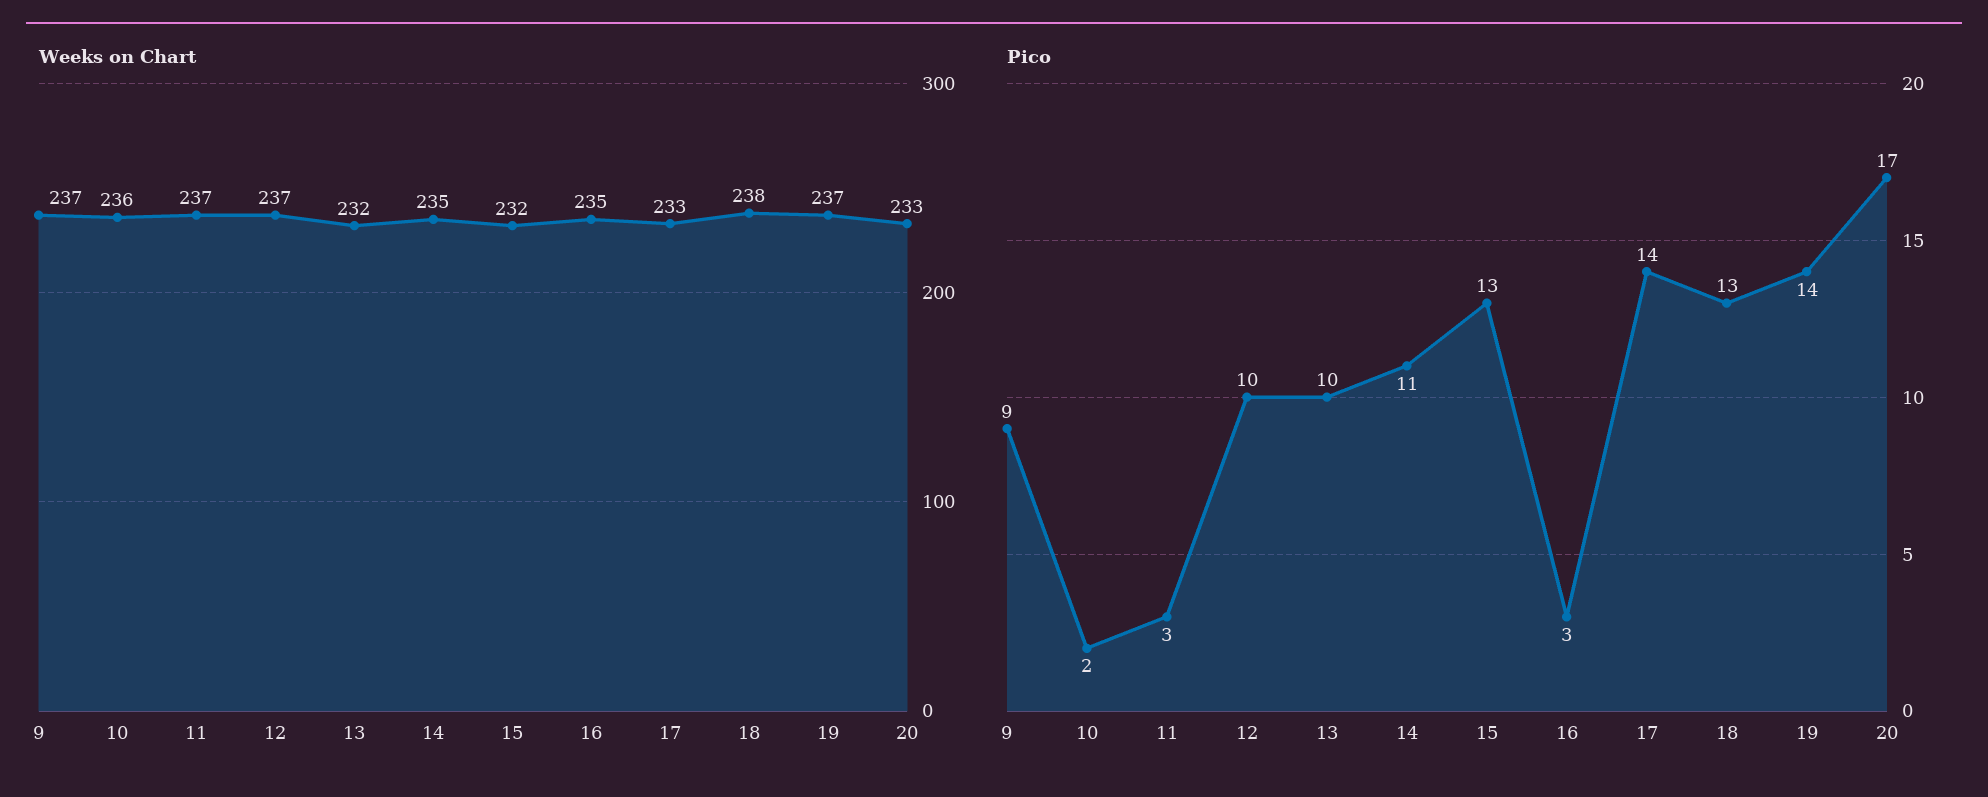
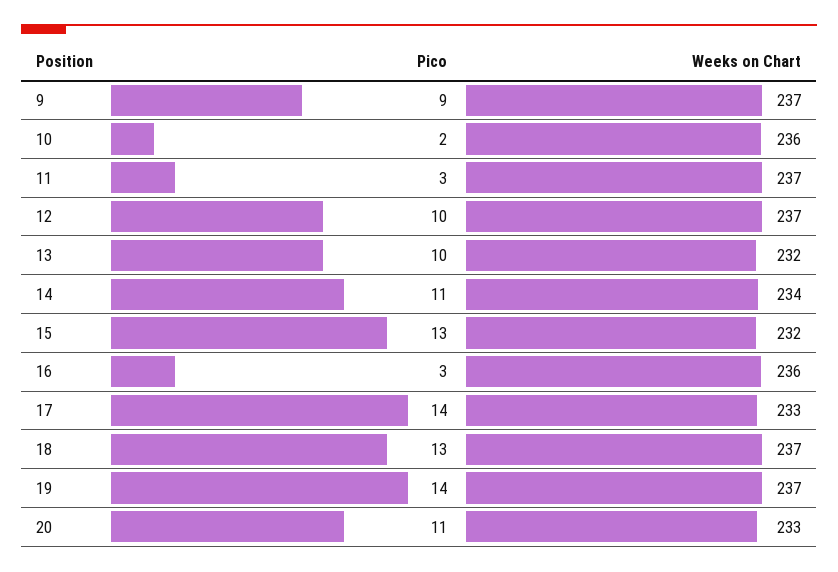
Weeks on Chart, 14: 235 -> 234
Weeks on Chart, 16: 235 -> 236
Weeks on Chart, 18: 238 -> 237
Pico, 20: 17 -> 11

